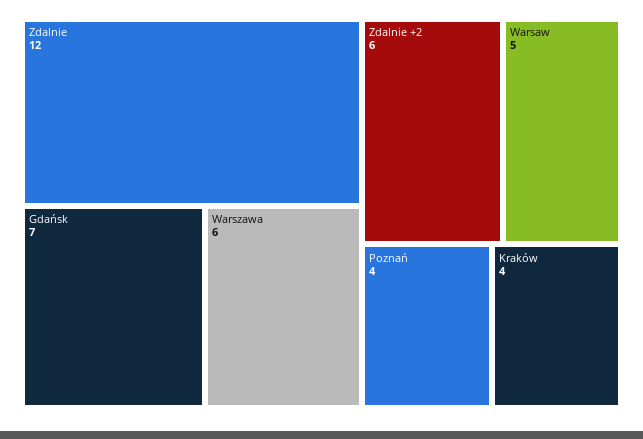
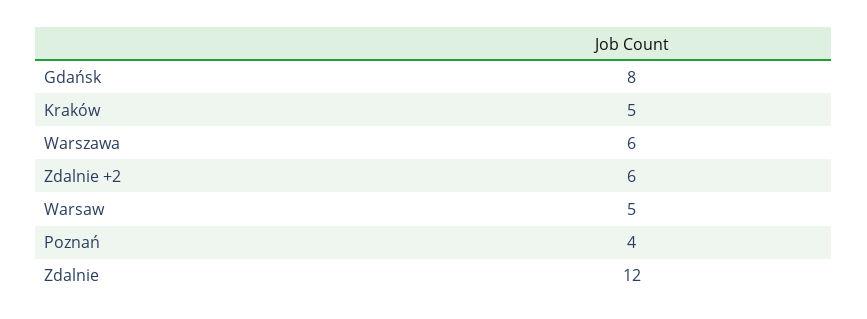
Gdańsk: 7 -> 8
Kraków: 4 -> 5

